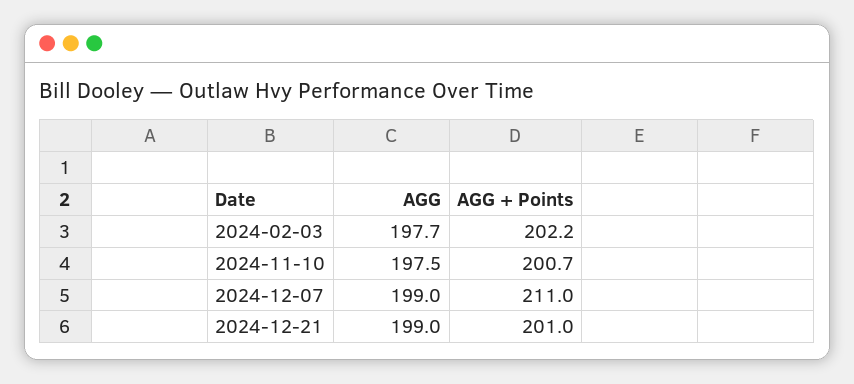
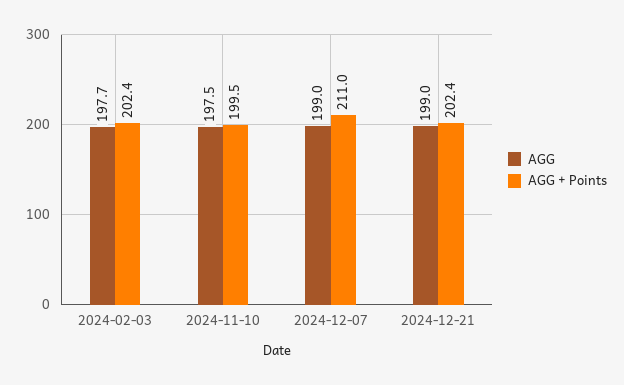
AGG + Points, 2024-02-03: 202.2 -> 202.4
AGG + Points, 2024-11-10: 200.7 -> 199.5
AGG + Points, 2024-12-21: 201 -> 202.4

